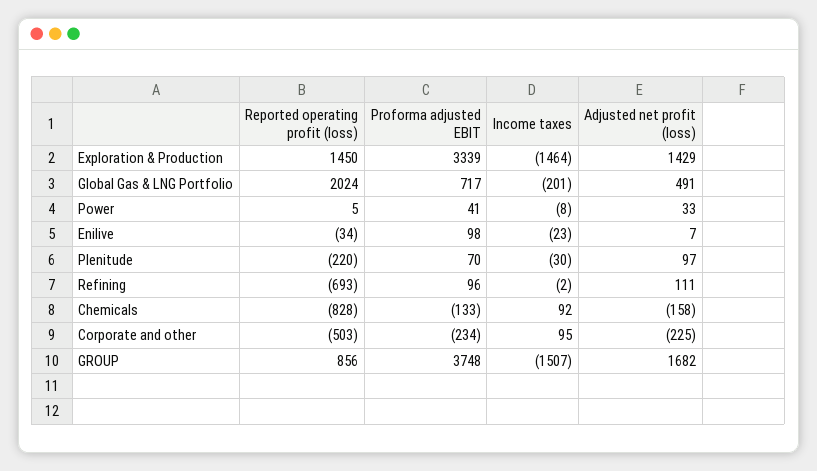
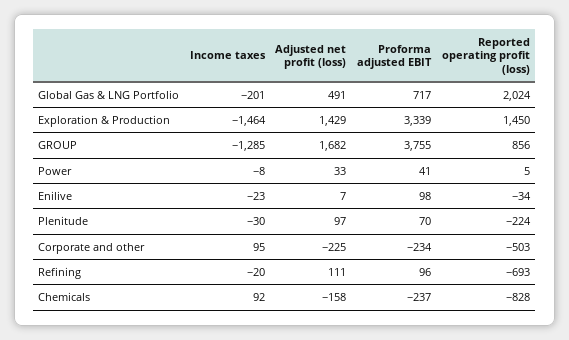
Reported operating profit (loss), Plenitude: -220 -> -224
Income taxes, Refining: -2 -> -20
Proforma adjusted EBIT, Chemicals: -133 -> -237
Proforma adjusted EBIT, GROUP: 3748 -> 3755
Income taxes, GROUP: -1507 -> -1285

